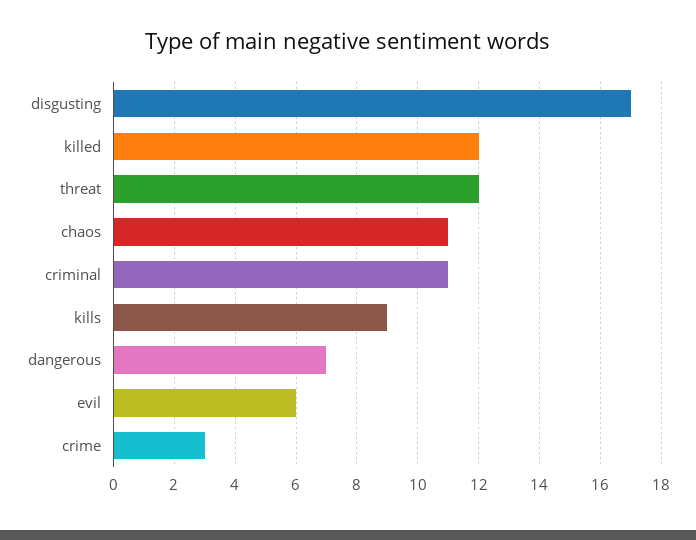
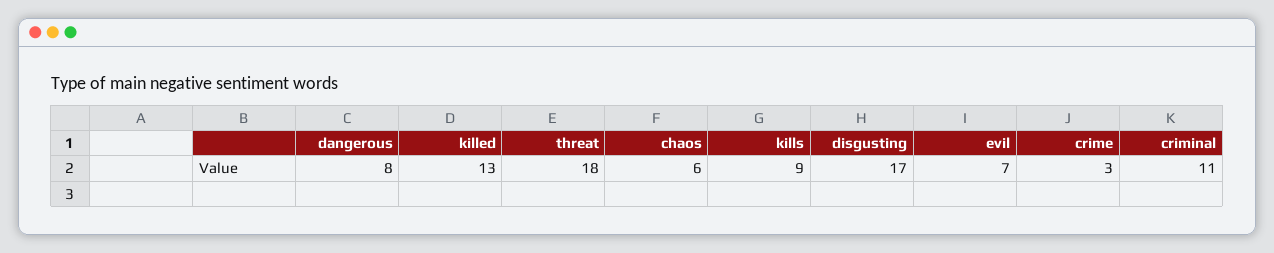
killed: 12 -> 13
threat: 12 -> 18
chaos: 11 -> 6
dangerous: 7 -> 8
evil: 6 -> 7

